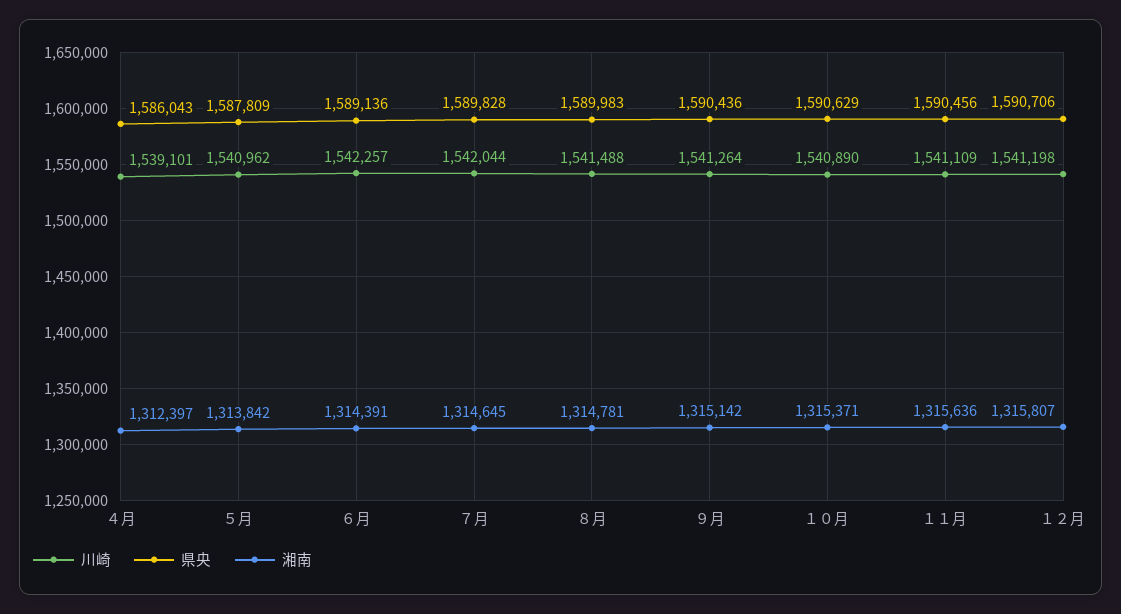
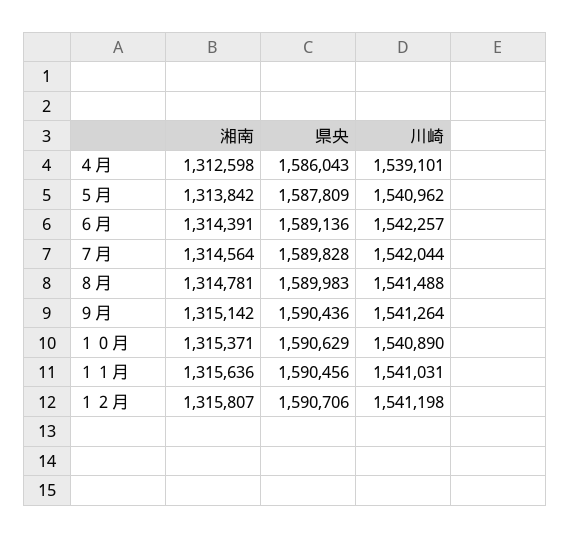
湘南, ４月: 1312397 -> 1312598
湘南, ７月: 1314645 -> 1314564
川崎, １１月: 1541109 -> 1541031

